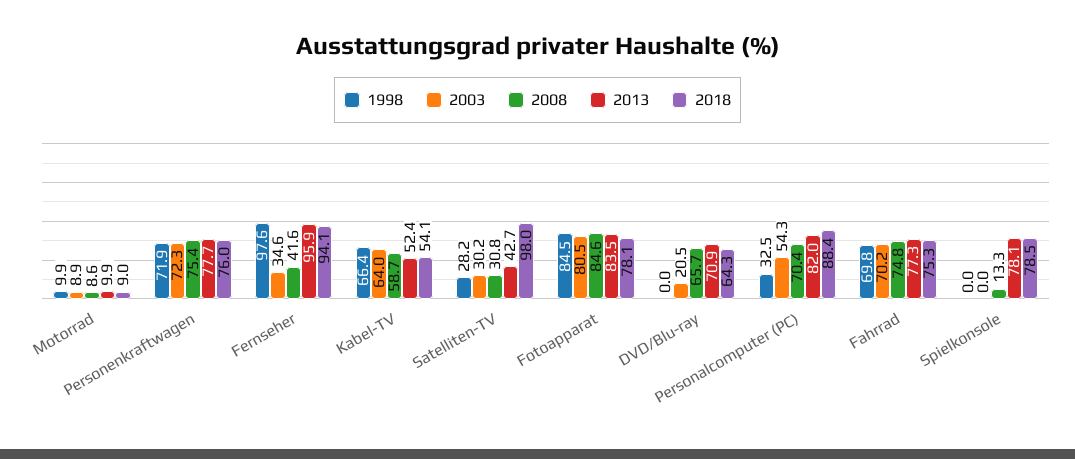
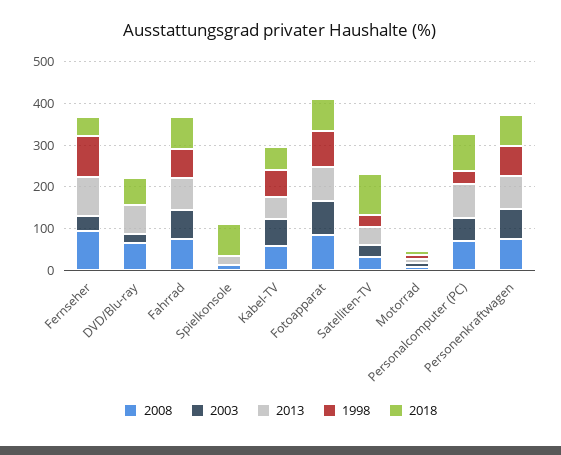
2008, Fernseher: 41.6 -> 100
2018, Fernseher: 94.1 -> 40
2013, Spielkonsole: 78.1 -> 20

